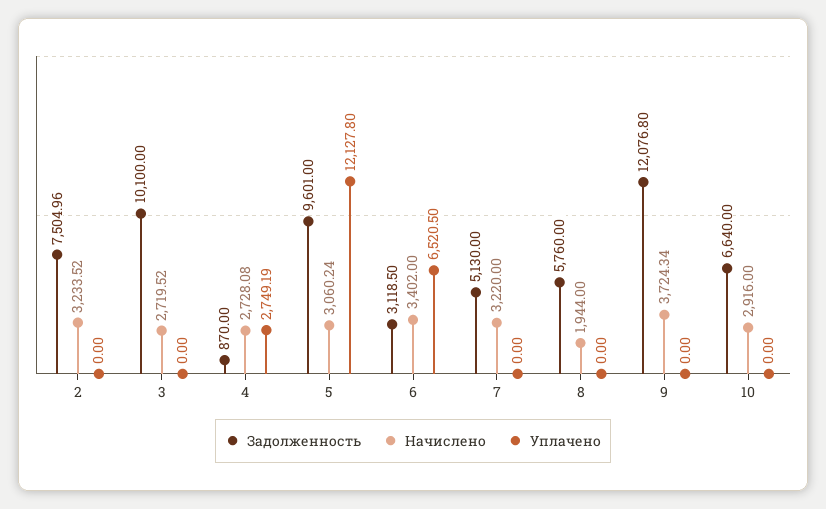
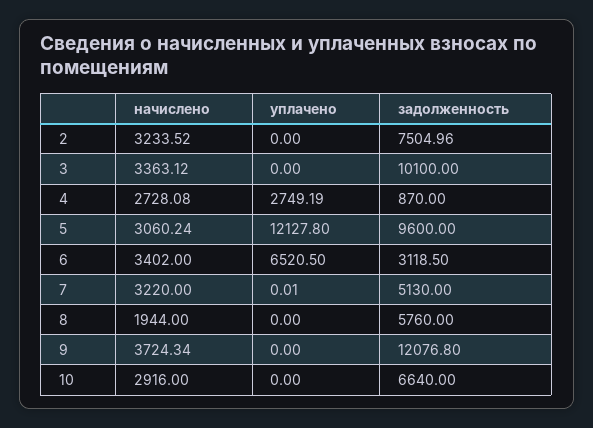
Начислено, 3: 2719.52 -> 3363.12
Задолженность, 5: 9601 -> 9600
Уплачено, 7: 0 -> 0.01

